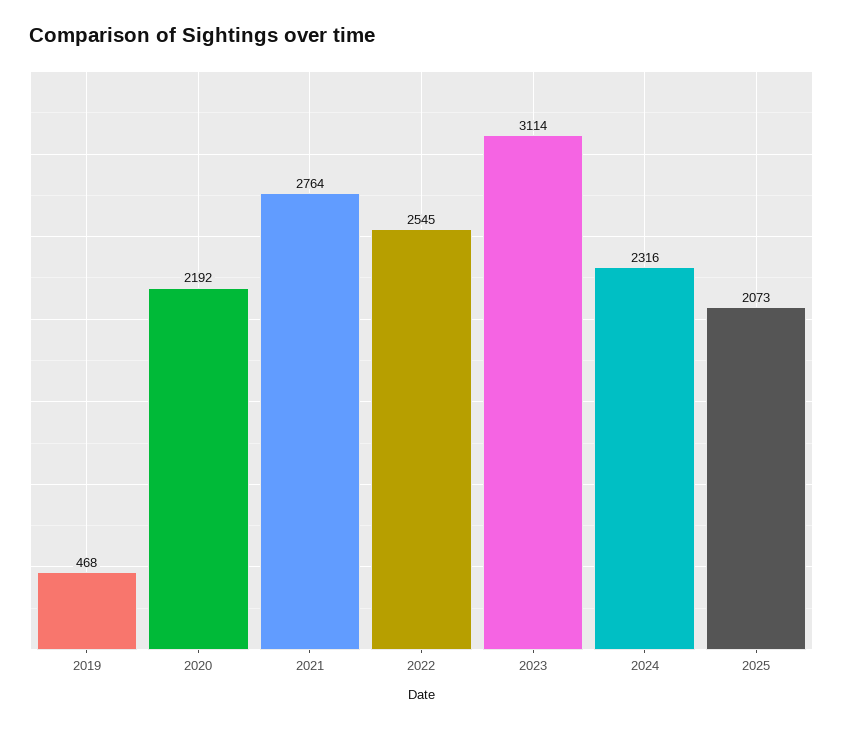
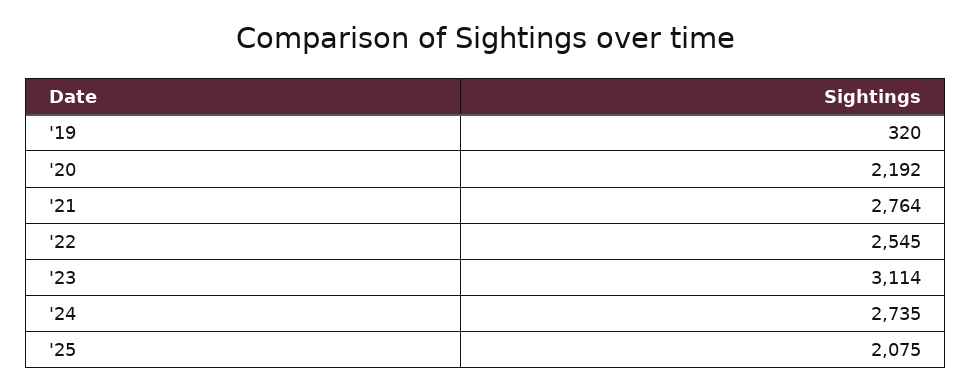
2019: 468 -> 320
2024: 2316 -> 2735
2025: 2073 -> 2075

